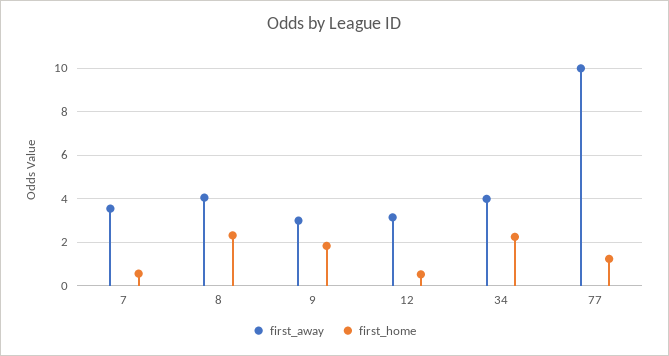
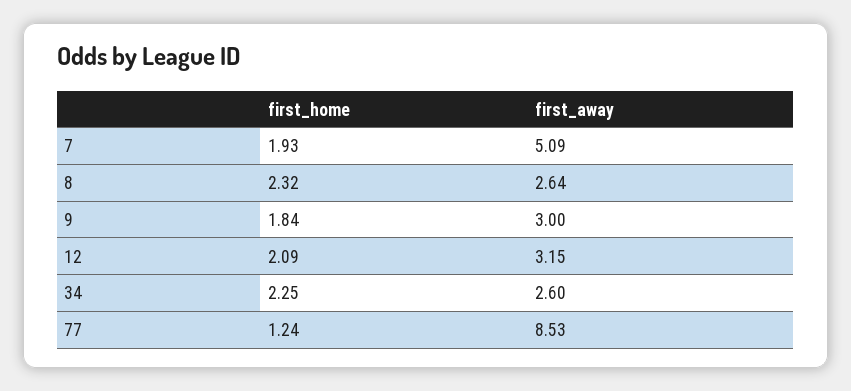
first_away, 7: 3.5 -> 5.09
first_home, 7: 0.5 -> 1.93
first_away, 8: 4 -> 2.64
first_home, 12: 0.5 -> 2.09
first_away, 34: 4 -> 2.6
first_away, 77: 10 -> 8.53

